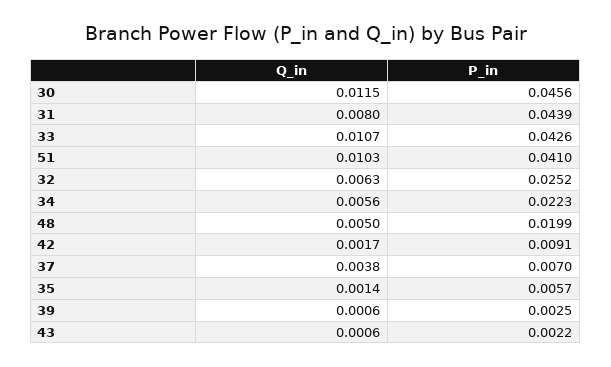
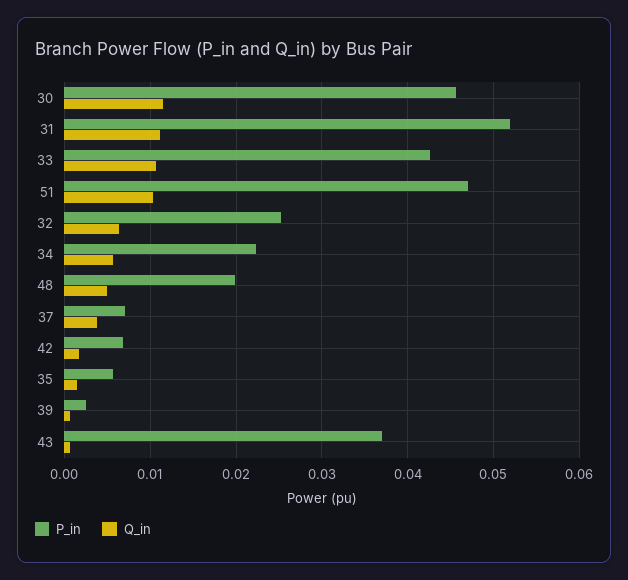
Q_in, 31: 0.008 -> 0.011
P_in, 31: 0.0439 -> 0.052
P_in, 51: 0.041 -> 0.047
P_in, 42: 0.0091 -> 0.007
P_in, 43: 0.0022 -> 0.037

